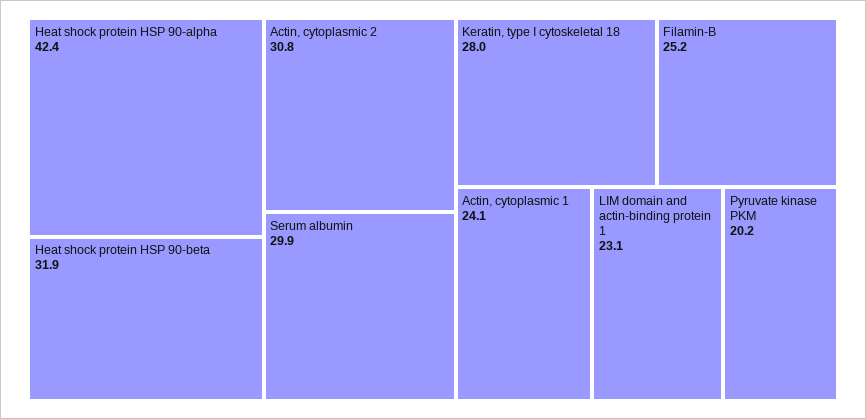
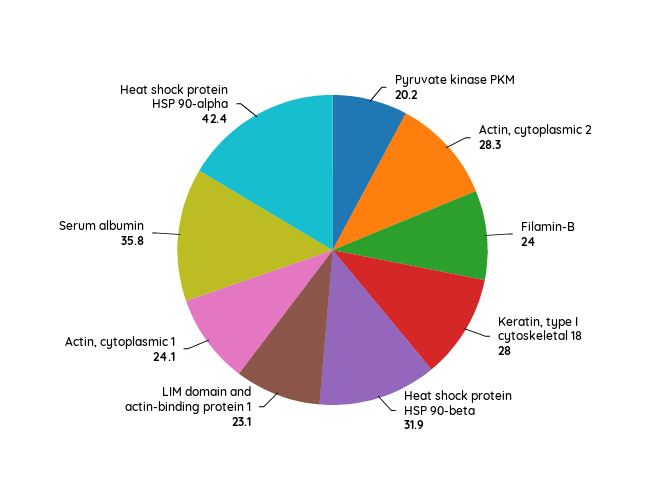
Actin, cytoplasmic 2: 30.8 -> 28.3
Serum albumin: 29.9 -> 35.8
Filamin-B: 25.2 -> 24

